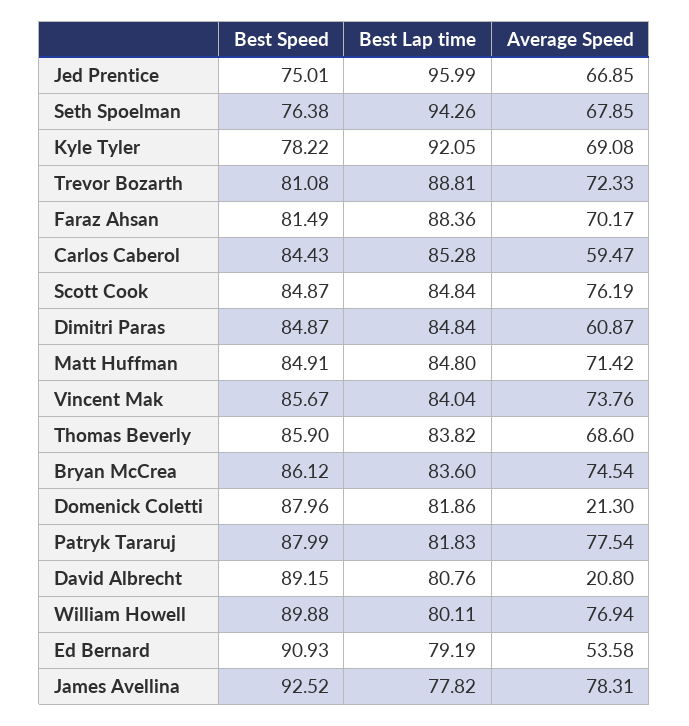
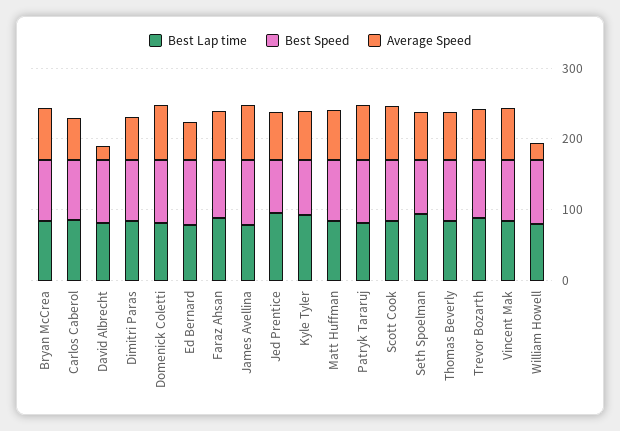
Average Speed, Domenick Coletti: 21.3 -> 80
Average Speed, William Howell: 76.94 -> 20

